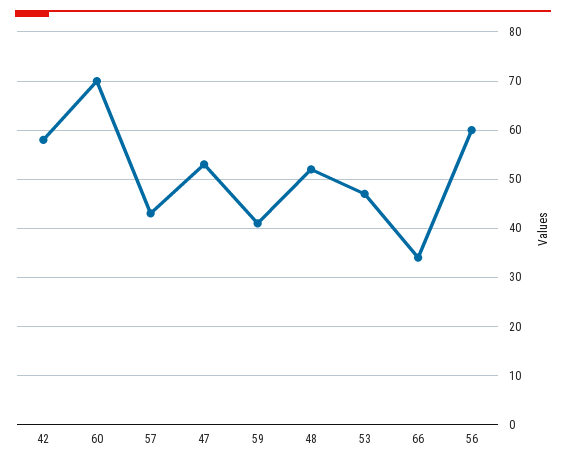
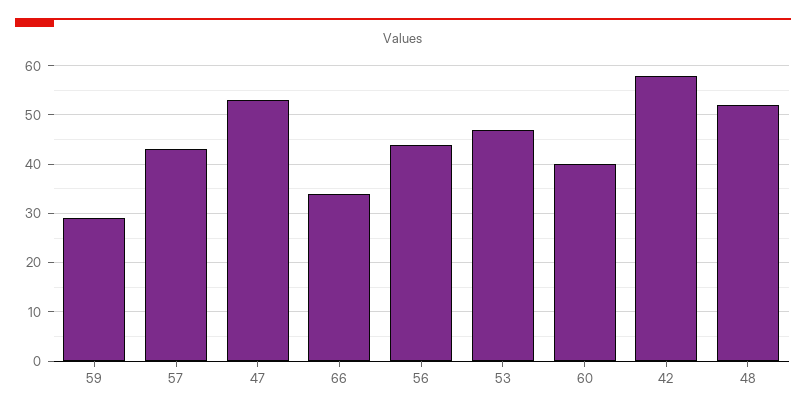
60: 70 -> 40
59: 40 -> 30
56: 60 -> 45

